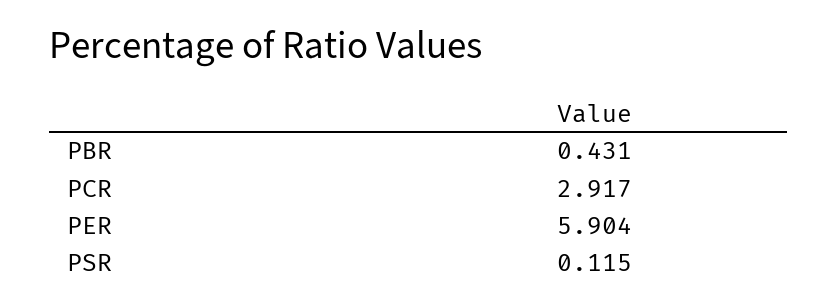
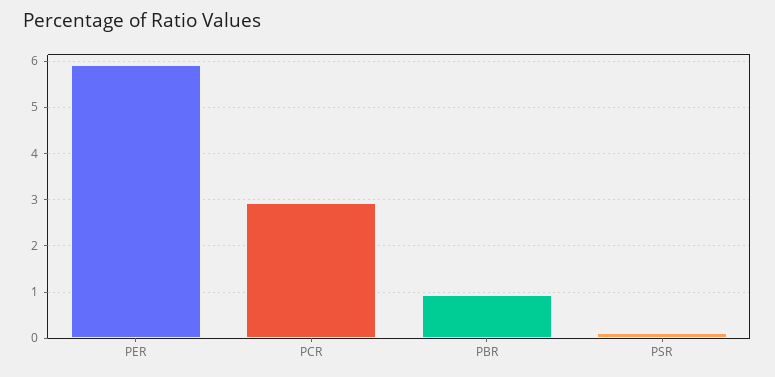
PBR: 0.431 -> 1

